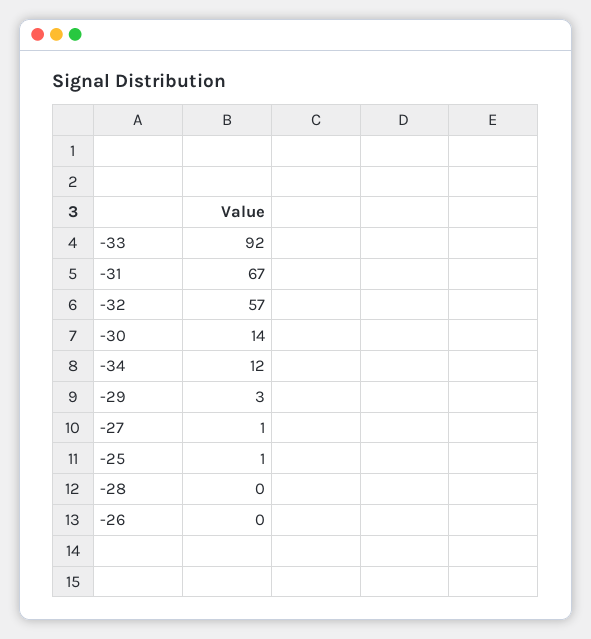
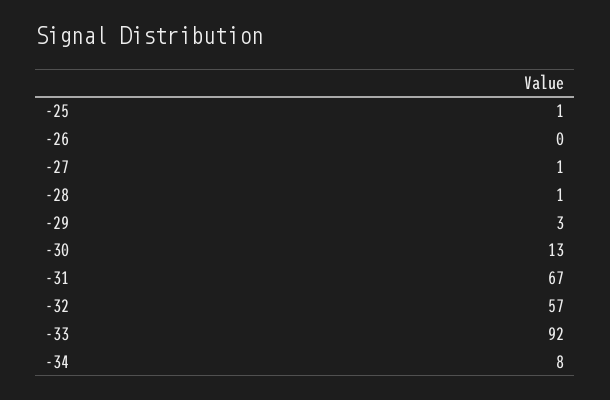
-30: 14 -> 13
-34: 12 -> 8
-28: 0 -> 1

